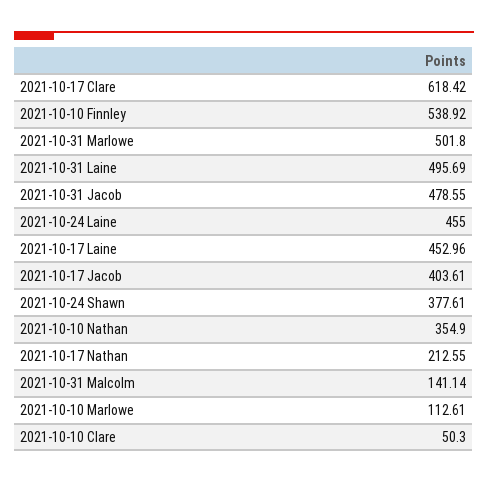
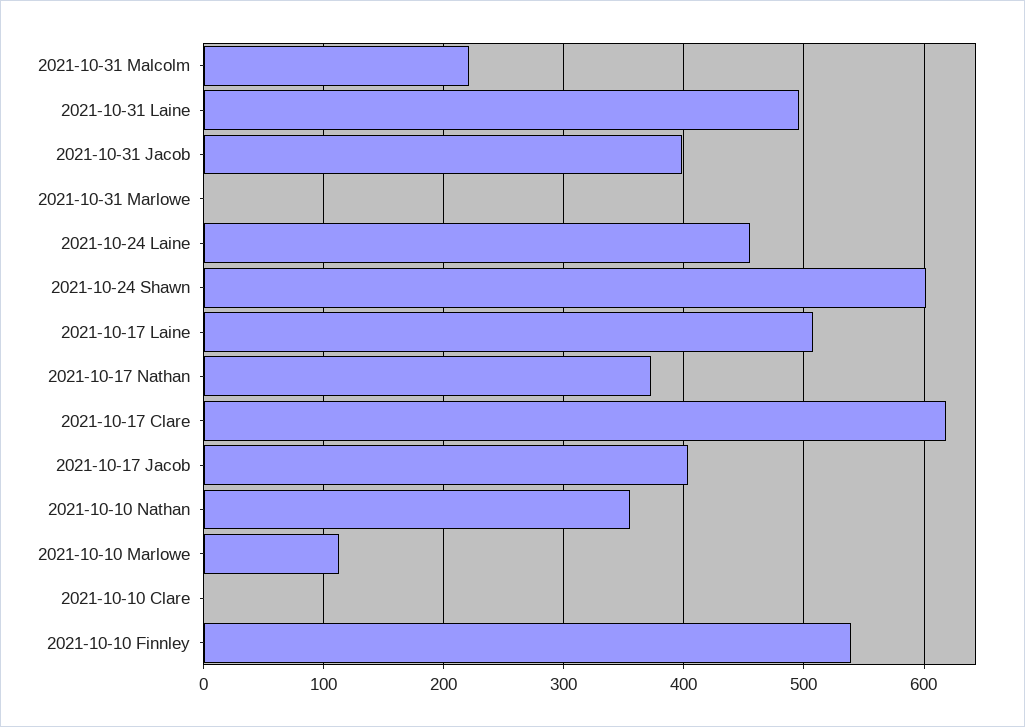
2021-10-31 Marlowe: 501.8 -> 0
2021-10-31 Jacob: 478.55 -> 400
2021-10-17 Laine: 452.96 -> 510
2021-10-24 Shawn: 377.61 -> 600
2021-10-17 Nathan: 212.55 -> 370
2021-10-31 Malcolm: 141.14 -> 220
2021-10-10 Clare: 50.3 -> 0

